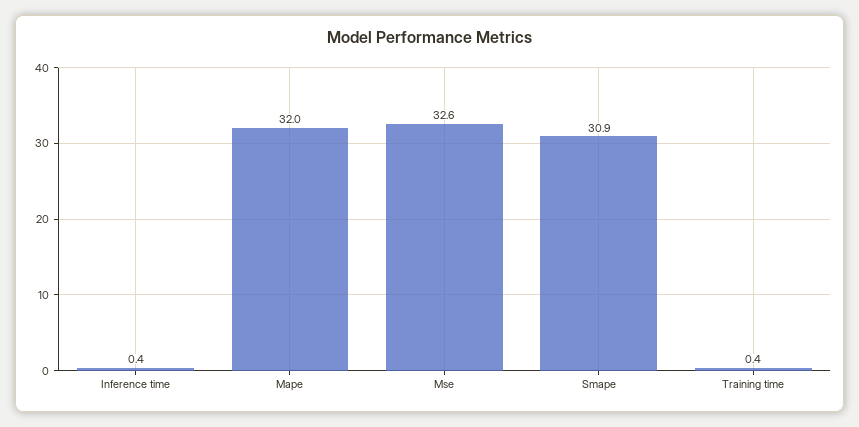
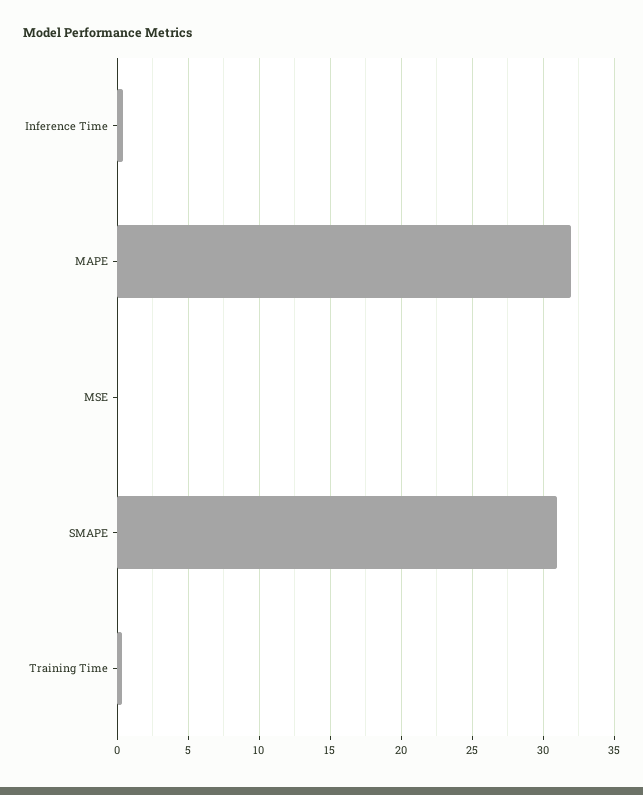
Mse: 32.6 -> 0

